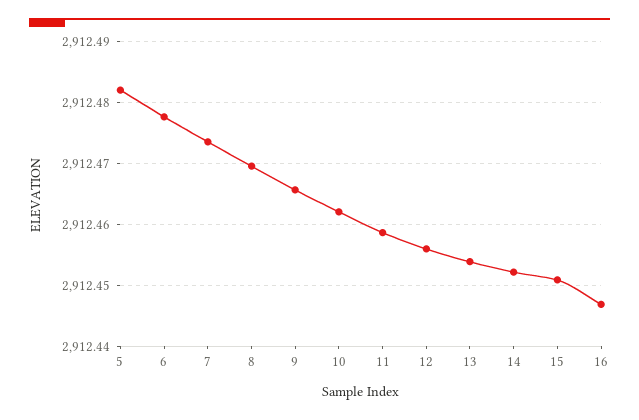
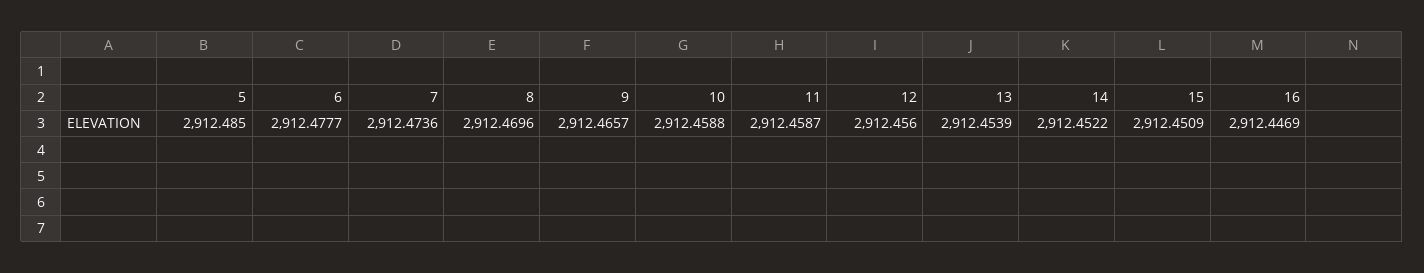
5: 2912.482 -> 2912.485
10: 2912.462 -> 2912.4588

